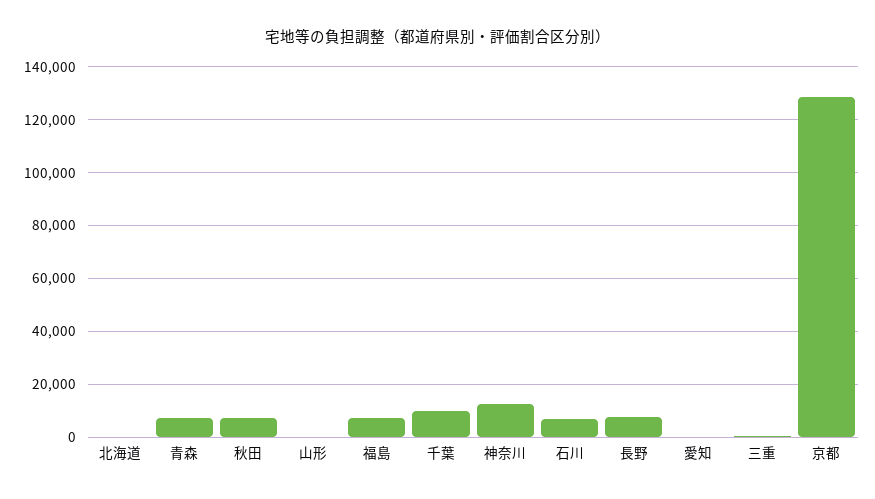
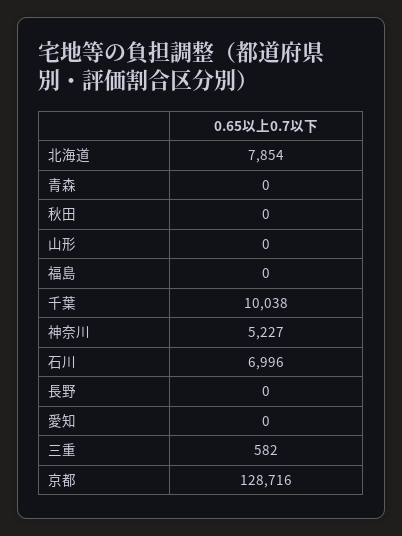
北海道: 0 -> 7854
青森: 7500 -> 0
秋田: 7500 -> 0
福島: 7500 -> 0
神奈川: 12500 -> 5227
長野: 7500 -> 0

